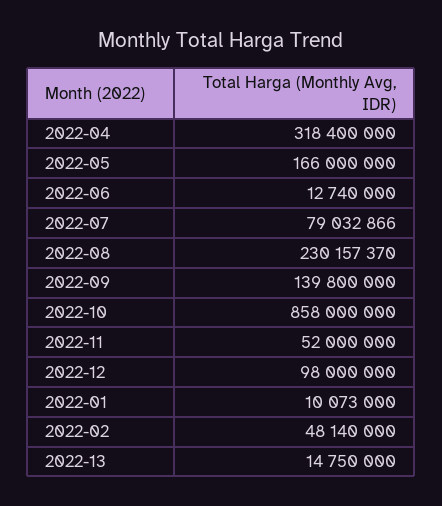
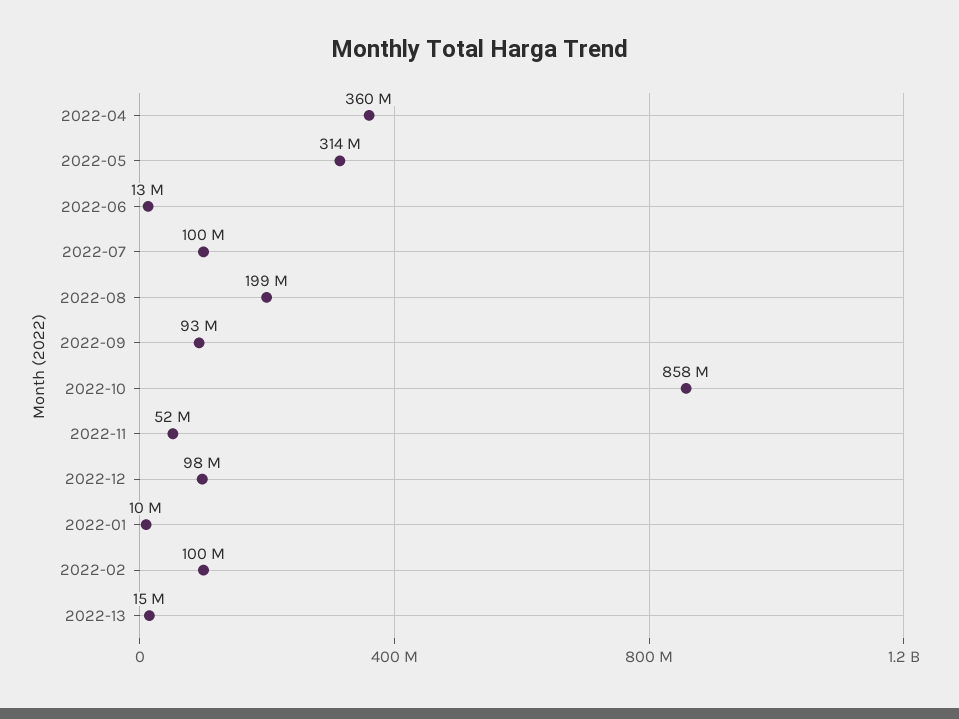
2022-04: 318400000 -> 360000000
2022-05: 166000000 -> 314000000
2022-07: 79032866 -> 100000000
2022-08: 230157370 -> 199000000
2022-09: 139800000 -> 93000000
2022-02: 48140000 -> 100000000

